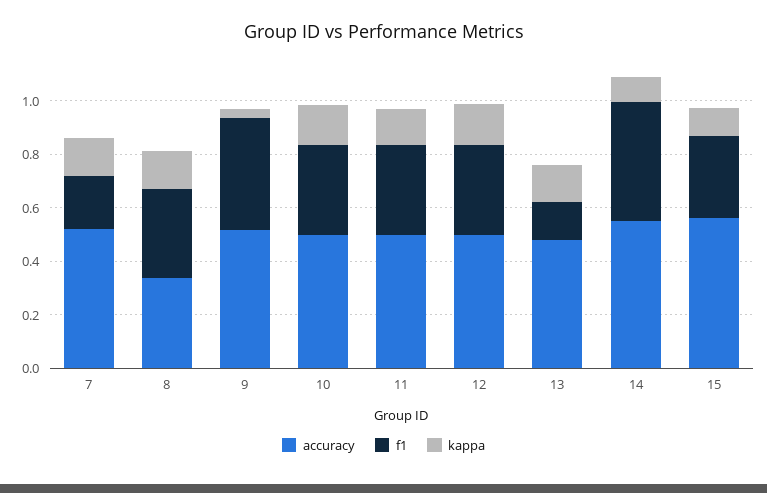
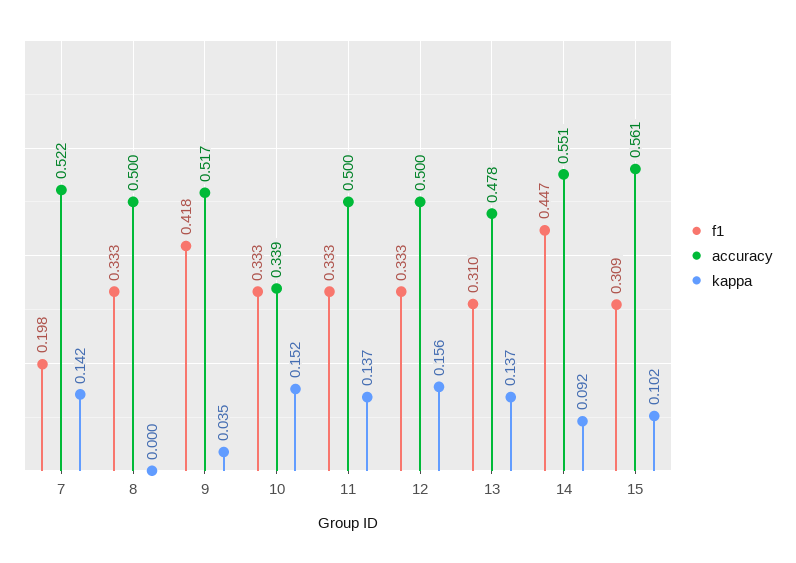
accuracy, 8: 0.35 -> 0.5
kappa, 8: 0.15 -> 0
accuracy, 10: 0.5 -> 0.339
f1, 13: 0.15 -> 0.31

